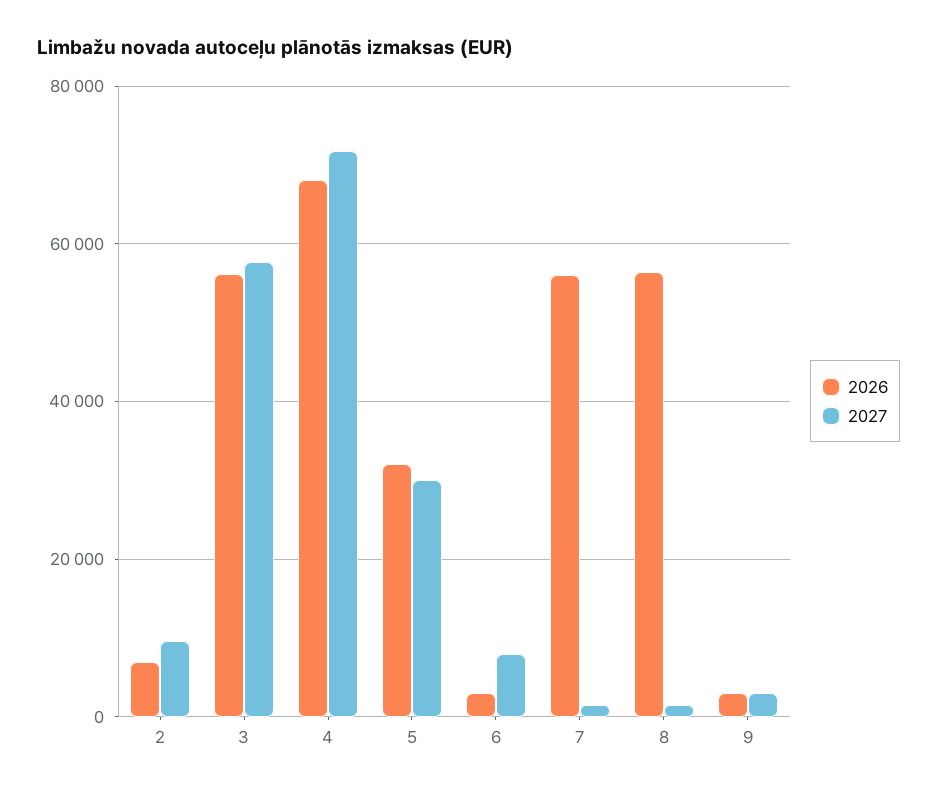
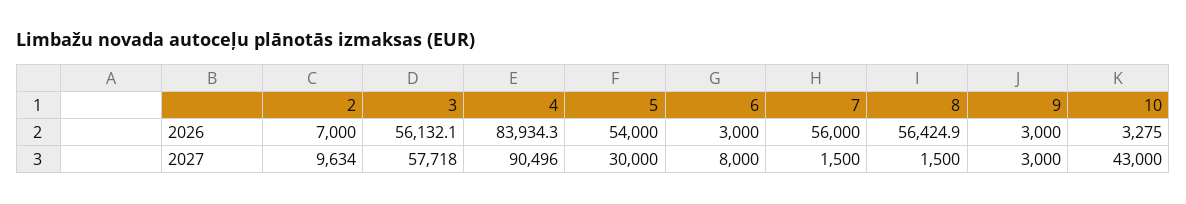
2026, 4: 68000 -> 83934.3
2027, 4: 72000 -> 90496
2026, 5: 32000 -> 54000
2026, 10: none -> 3275
2027, 10: none -> 43000

